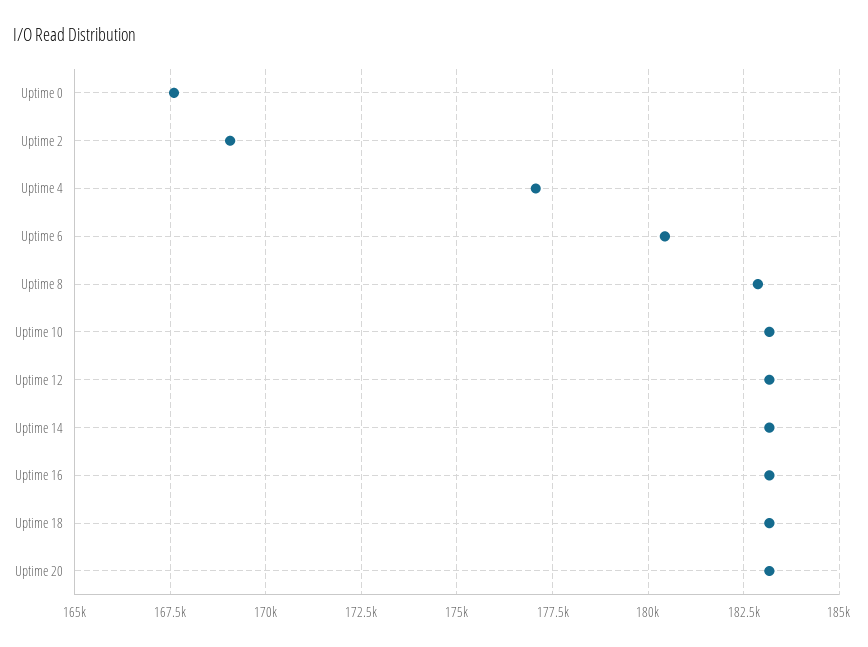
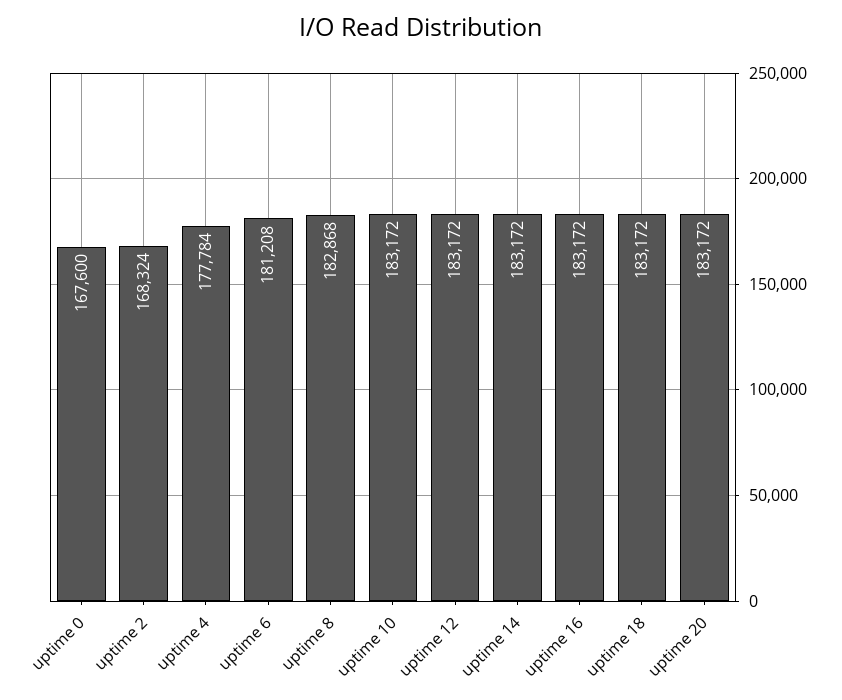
Uptime 2: 169000 -> 168324
Uptime 4: 177000 -> 177784
Uptime 6: 180500 -> 181208

